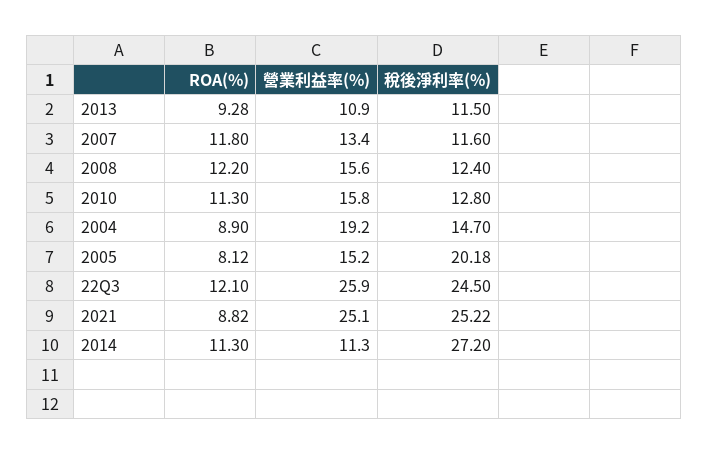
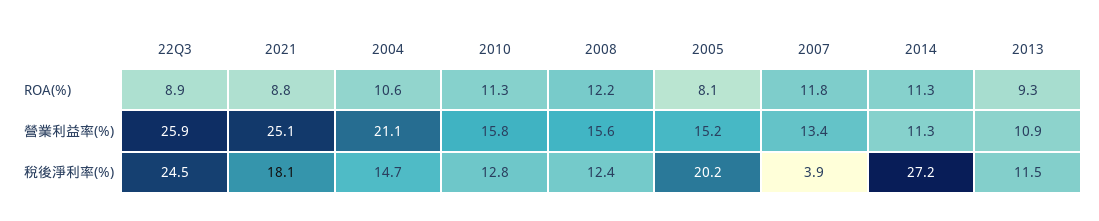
稅後淨利率(%), 2007: 11.6 -> 3.9
ROA(%), 2004: 8.9 -> 10.6
營業利益率(%), 2004: 19.2 -> 21.1
ROA(%), 22Q3: 12.1 -> 8.9
稅後淨利率(%), 2021: 25.22 -> 18.1

